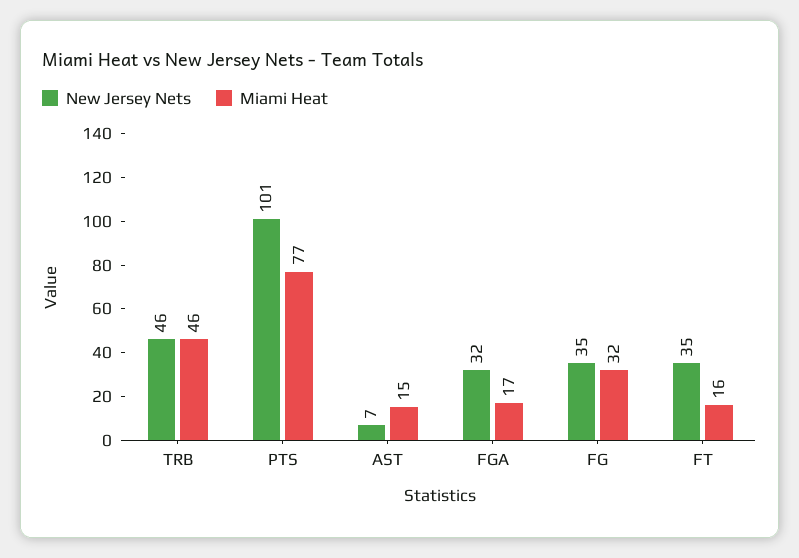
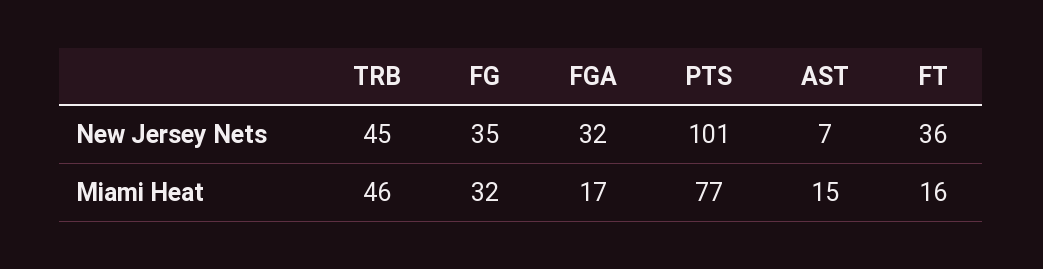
New Jersey Nets, TRB: 46 -> 45
New Jersey Nets, FT: 35 -> 36

